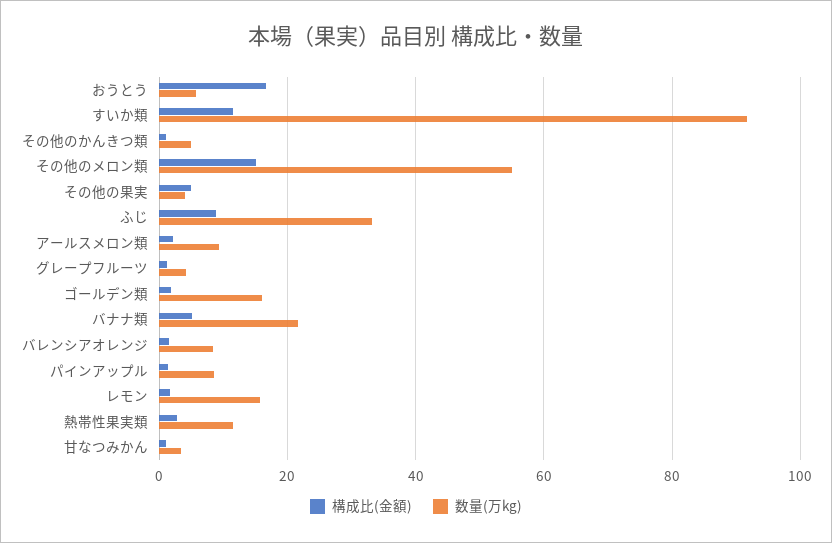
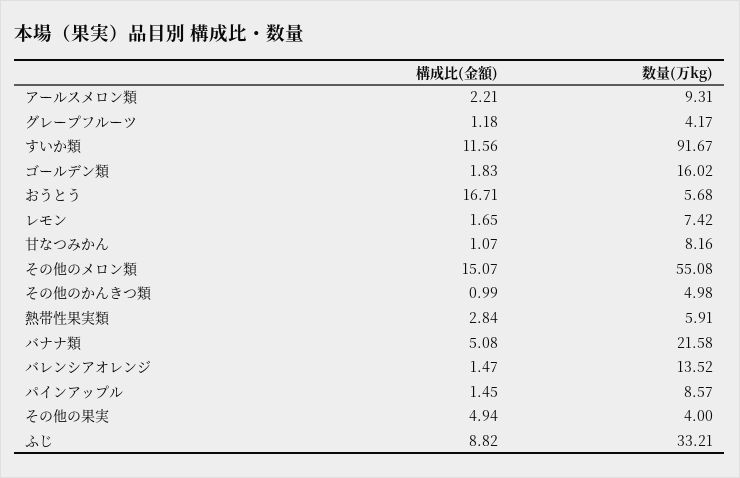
数量(万kg), バレンシアオレンジ: 8 -> 13.52
数量(万kg), レモン: 16 -> 7.42
数量(万kg), 熱帯性果実類: 12 -> 5.91
数量(万kg), 甘なつみかん: 4 -> 8.16

